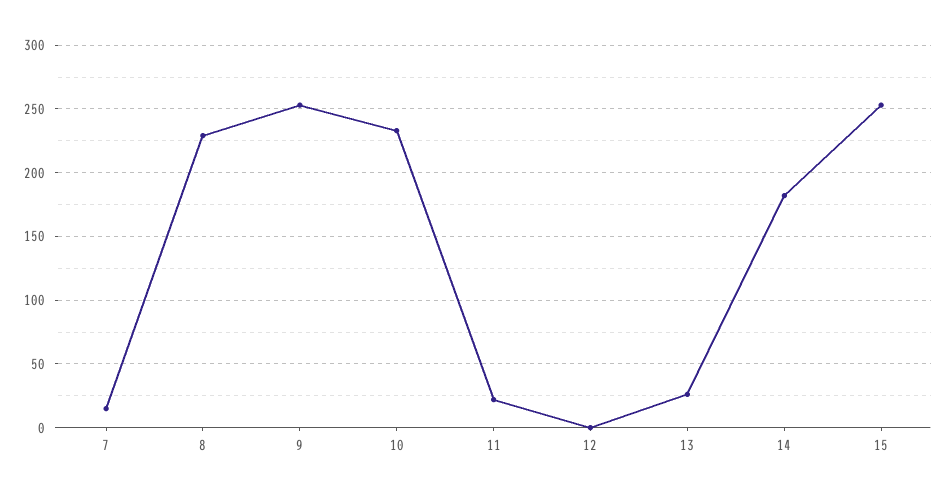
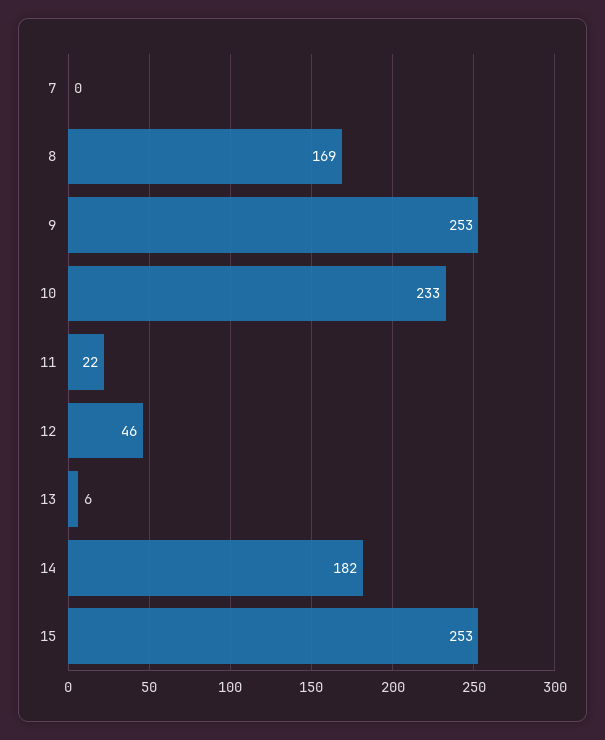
7: 15 -> 0
8: 230 -> 169
12: 0 -> 46
13: 25 -> 6

